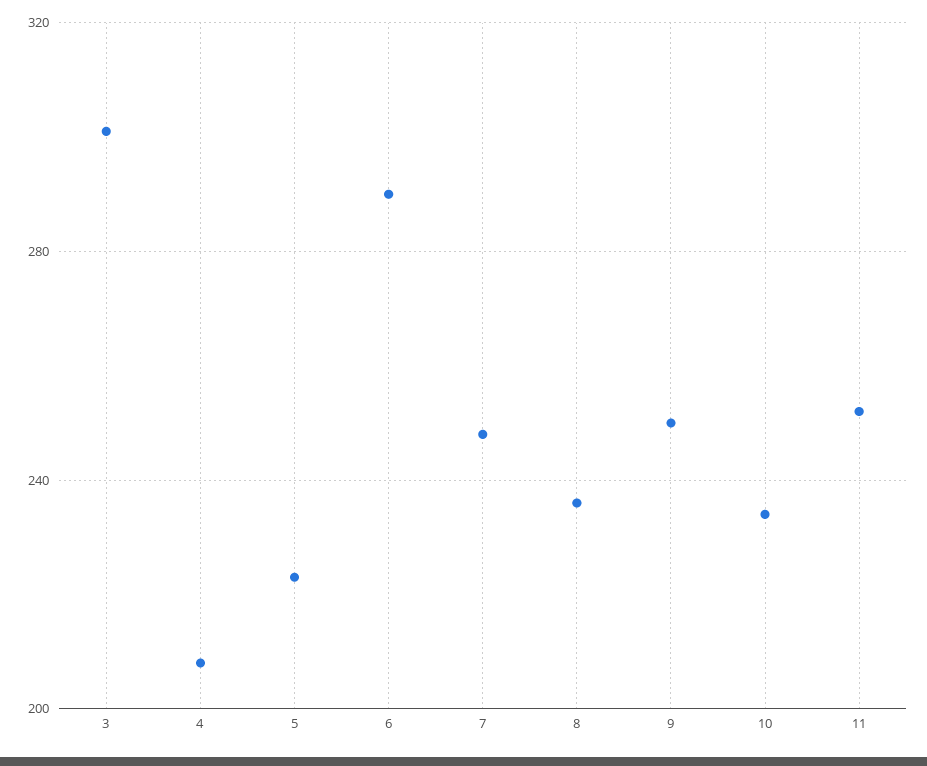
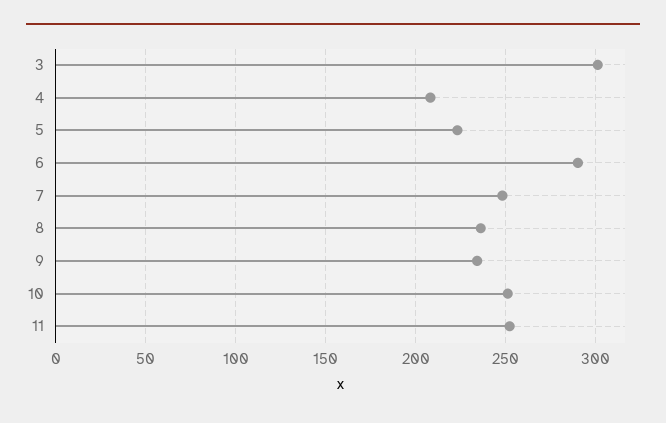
9: 250 -> 235
10: 235 -> 250

